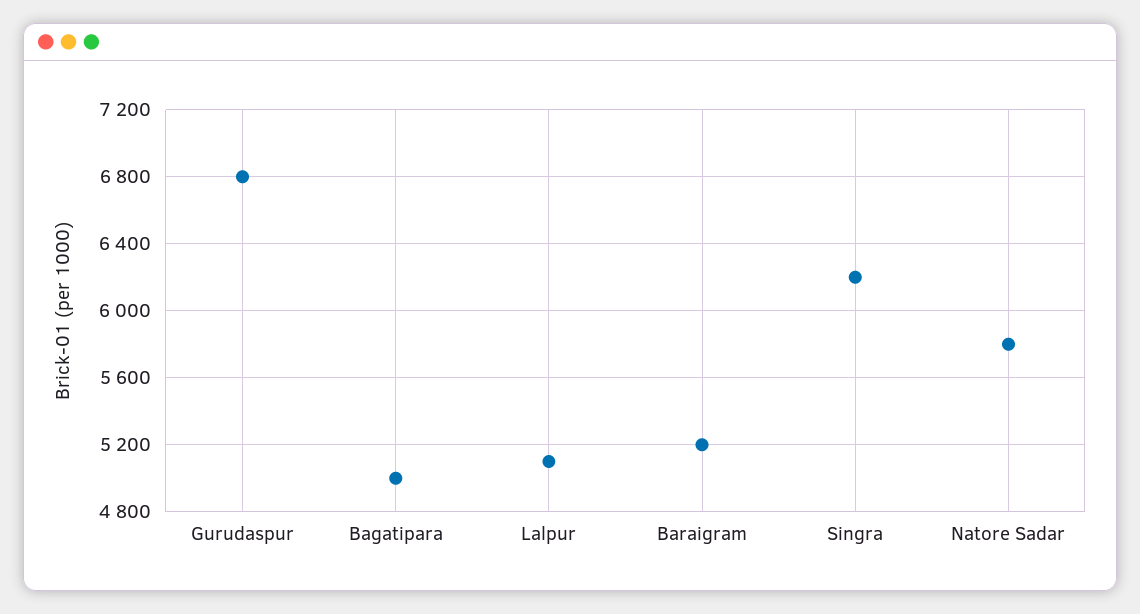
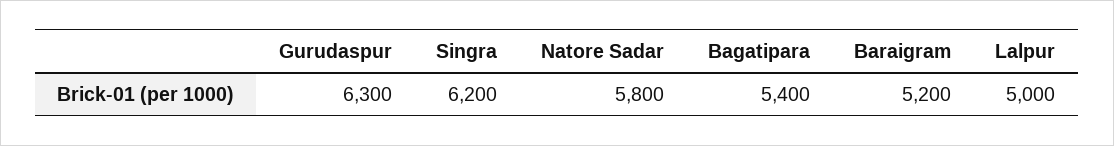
Gurudaspur: 6800 -> 6300
Bagatipara: 5000 -> 5400
Lalpur: 5100 -> 5000

